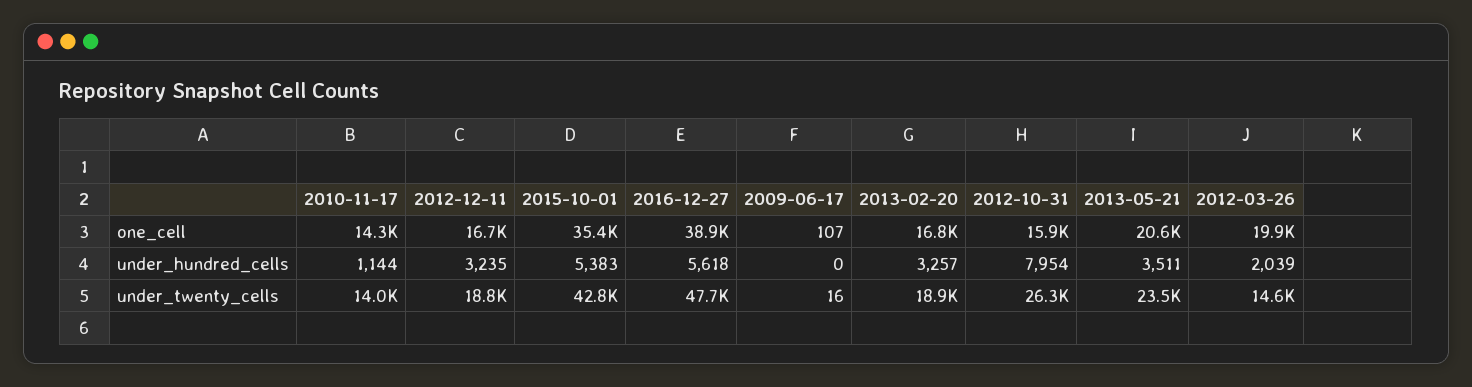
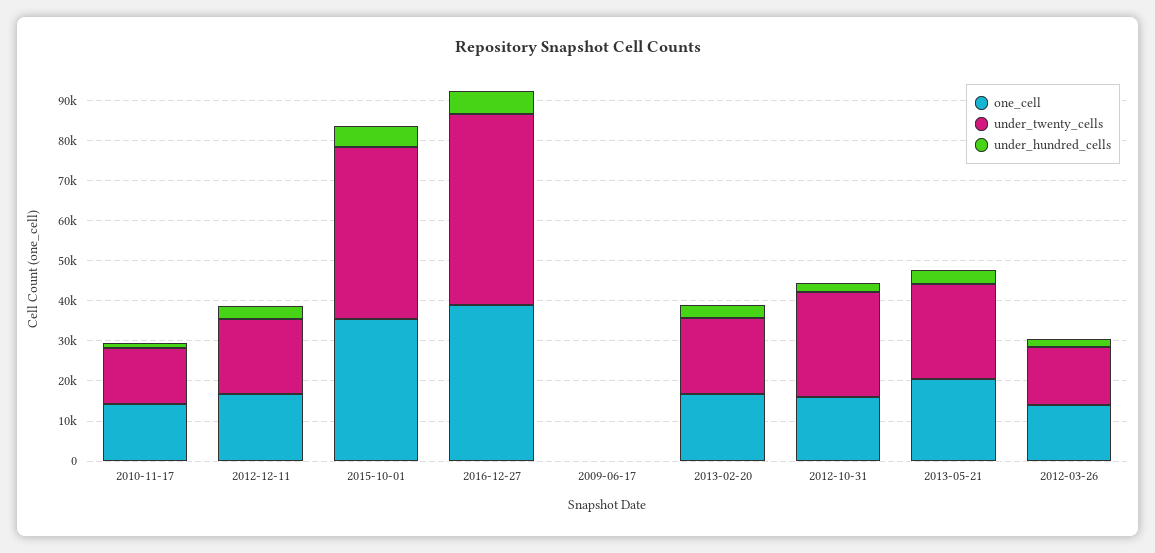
one_cell, 2012-03-26: 19900 -> 14000
under_hundred_cells, 2012-10-31: 7954 -> 2000

